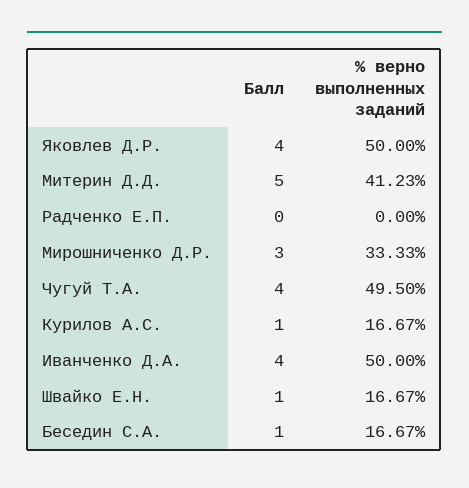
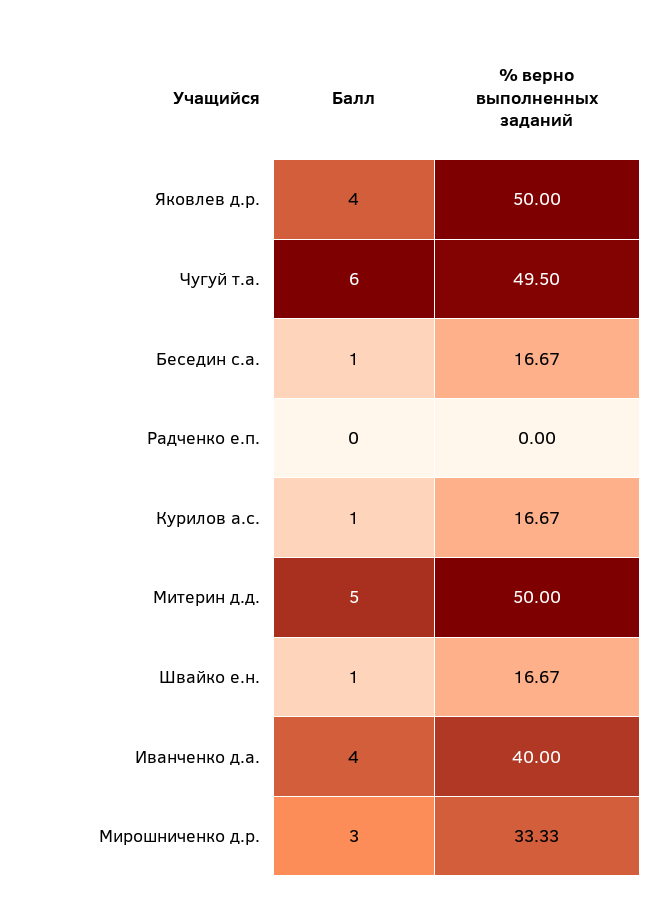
% верно выполненных заданий, Митерин Д.Д.: 41.23 -> 50
Балл, Чугуй Т.А.: 4 -> 6
% верно выполненных заданий, Иванченко Д.А.: 50 -> 40

